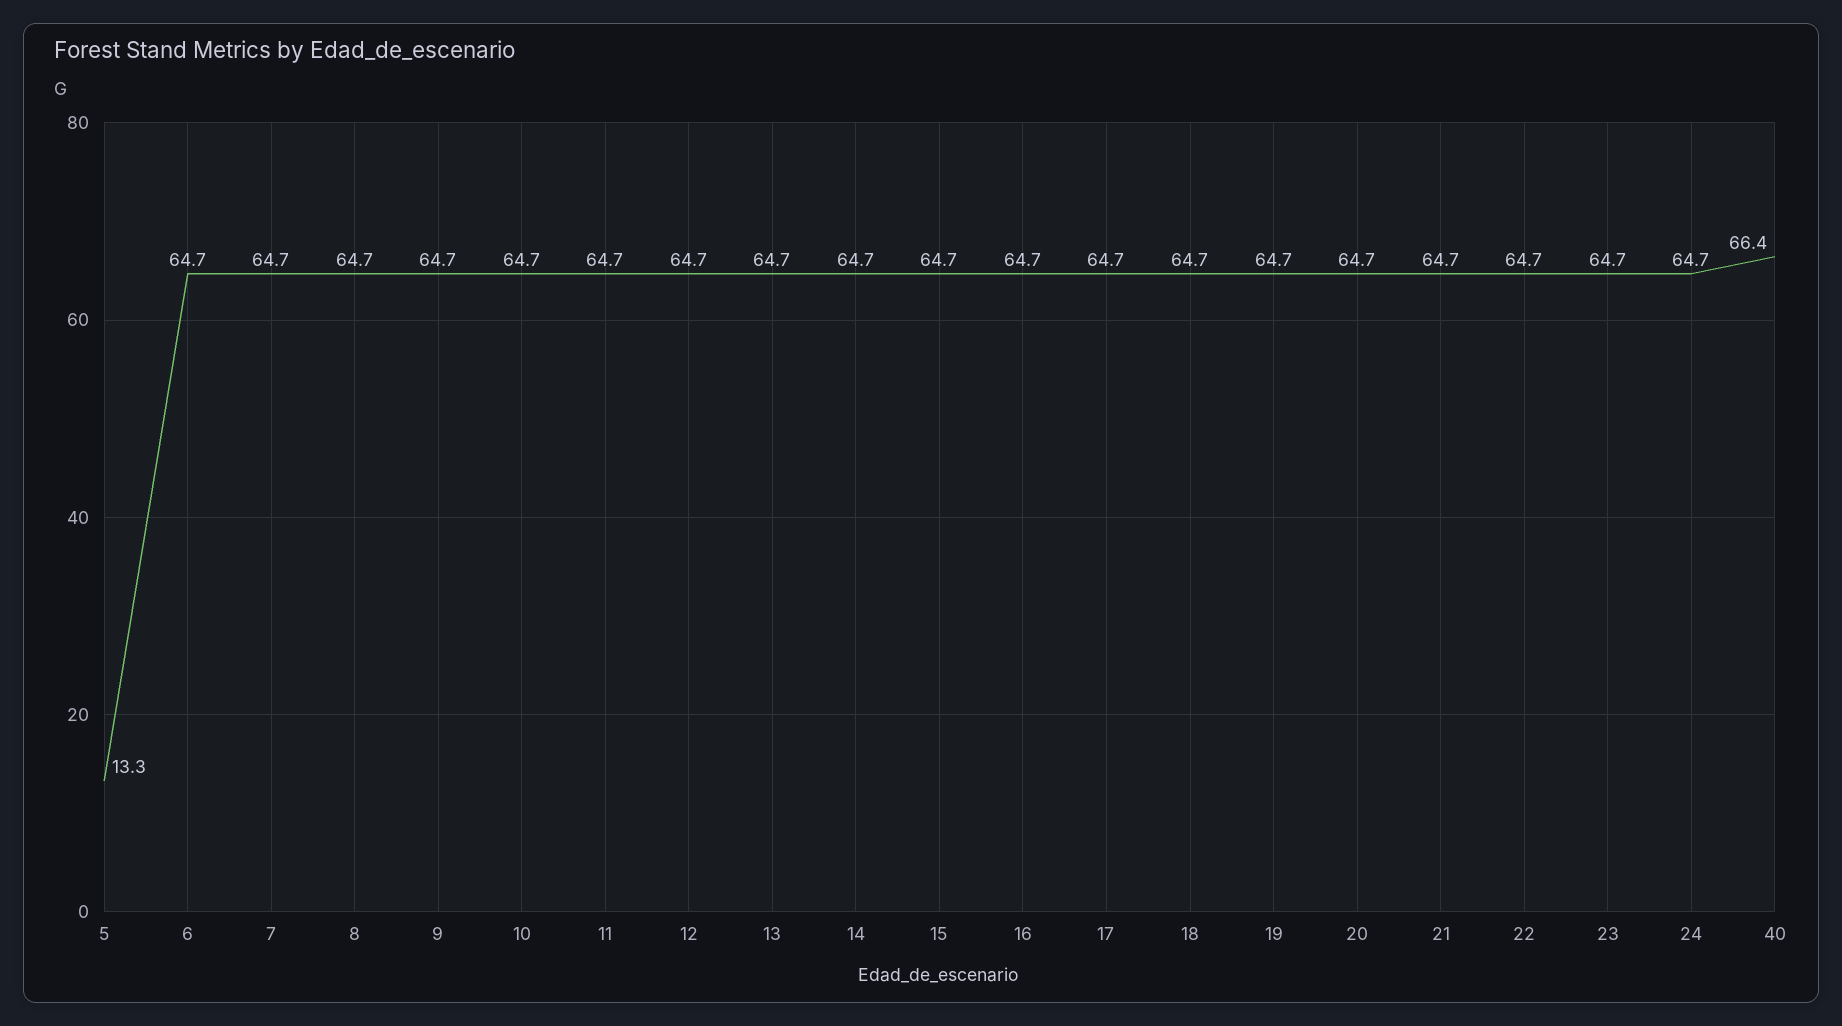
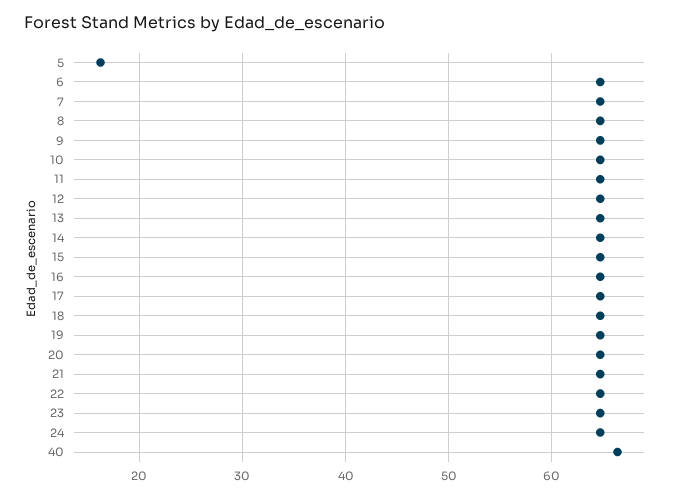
5: 13.3 -> 16

